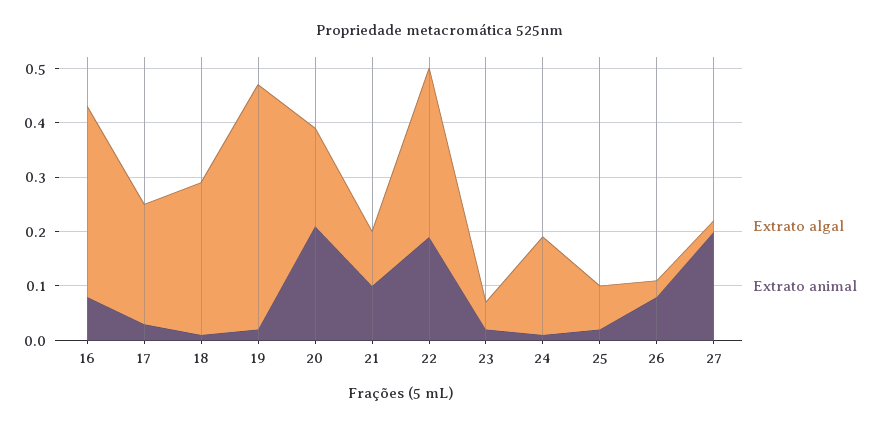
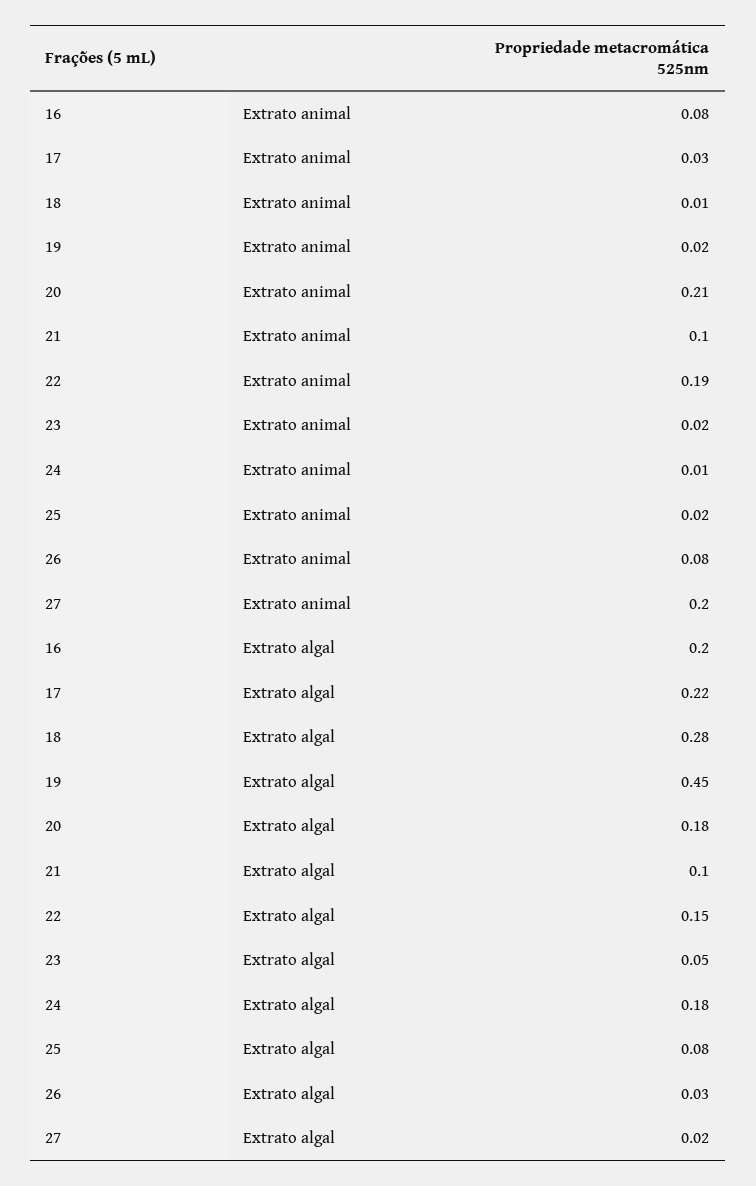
Extrato algal, 16: 0.35 -> 0.2
Extrato algal, 22: 0.3 -> 0.15

